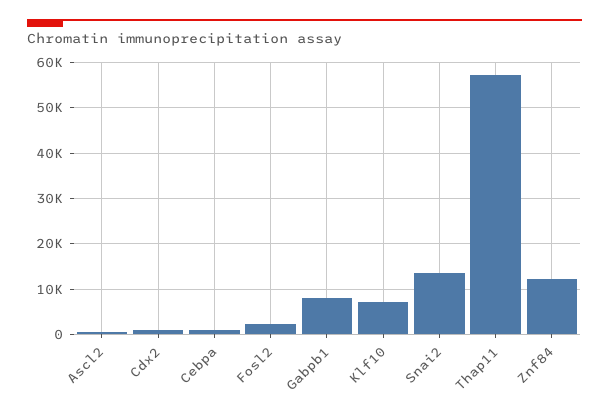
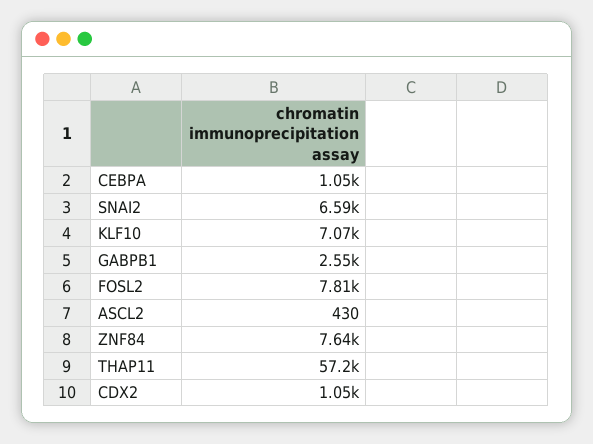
Fosl2: 2000 -> 7810
Gabpb1: 8000 -> 2550
Snai2: 14000 -> 6590
Znf84: 12000 -> 7640

